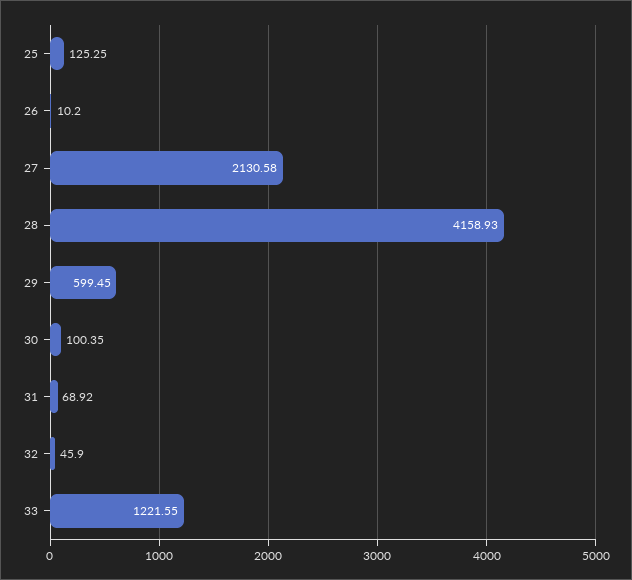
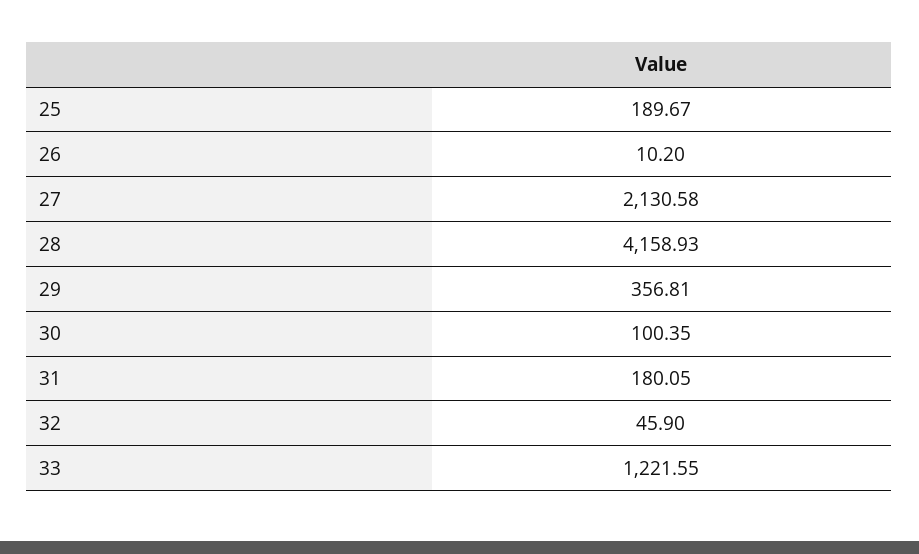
25: 125.25 -> 189.67
29: 599.45 -> 356.81
31: 68.92 -> 180.05

